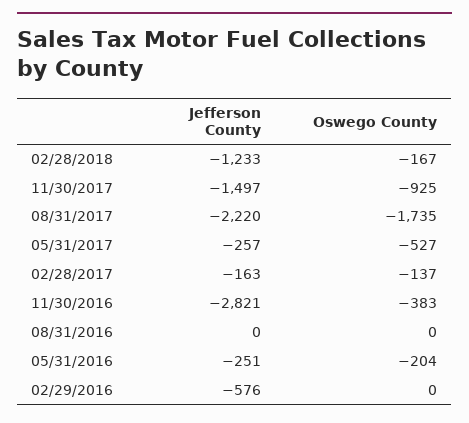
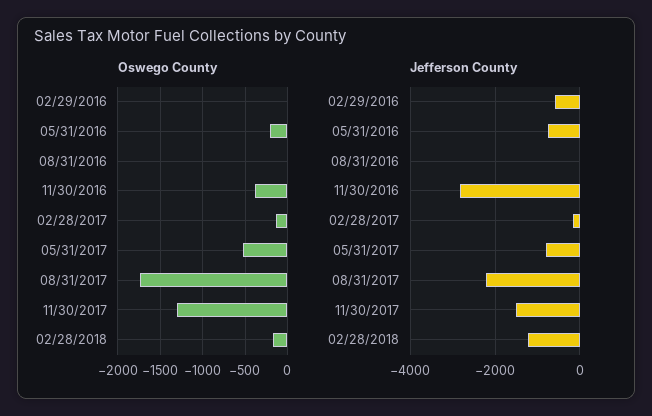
Oswego County, 11/30/2017: -925 -> -1300
Jefferson County, 05/31/2017: -257 -> -800
Jefferson County, 05/31/2016: -251 -> -800

